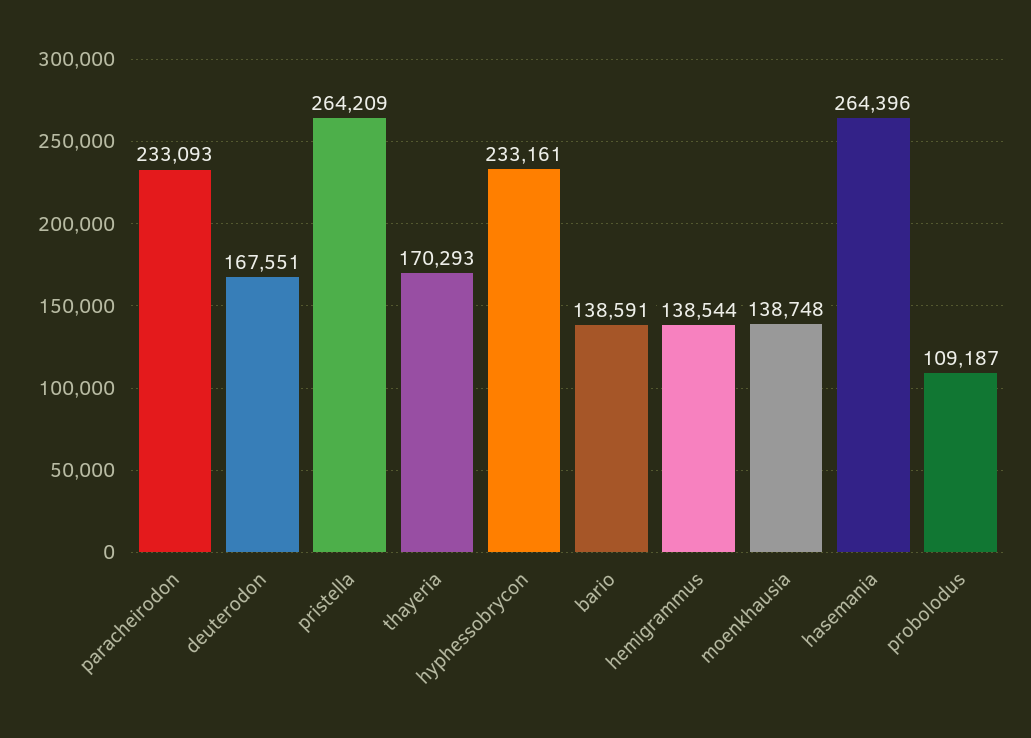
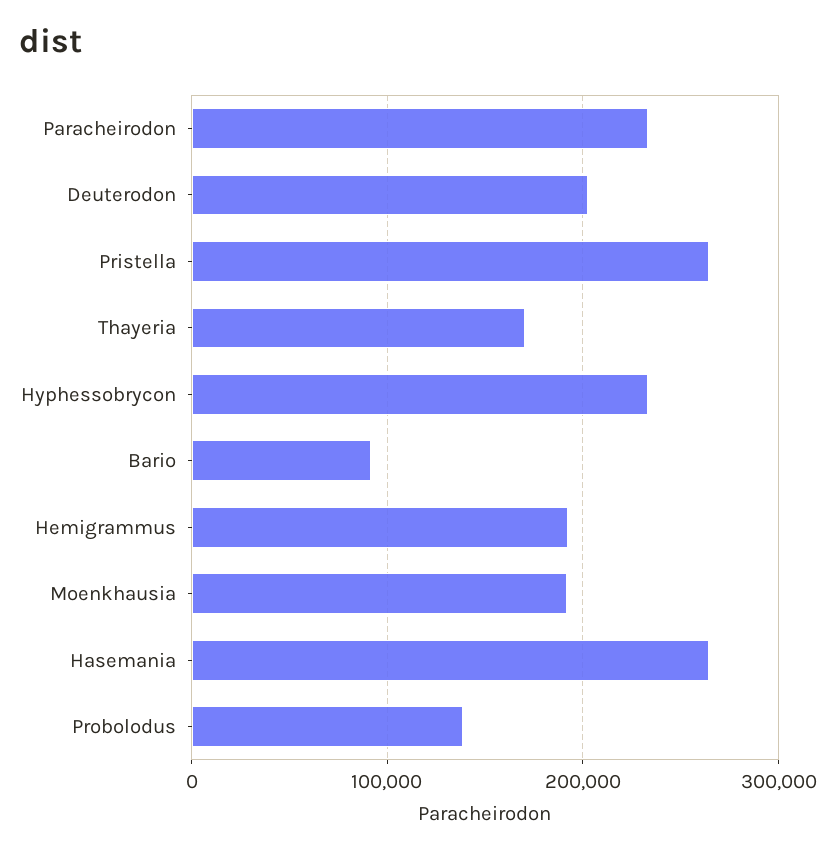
deuterodon: 167551 -> 200000
bario: 138591 -> 90000
hemigrammus: 138544 -> 190000
moenkhausia: 138748 -> 190000
probolodus: 109187 -> 140000

